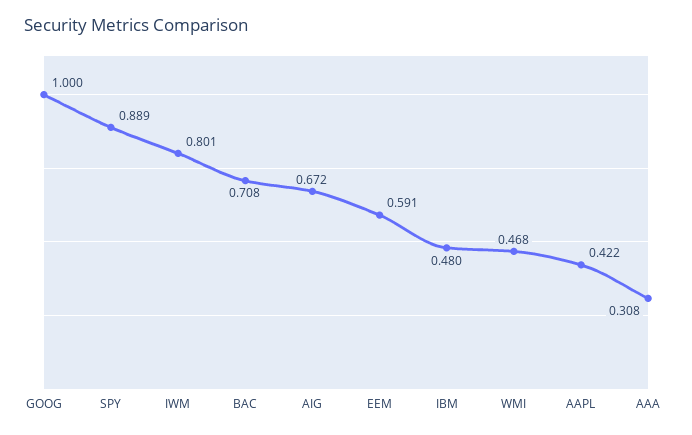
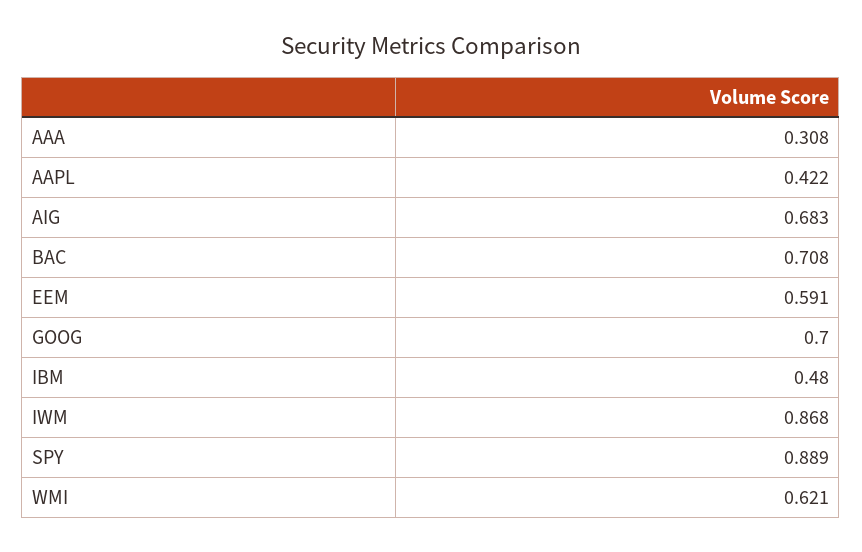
GOOG: 1 -> 0.7
IWM: 0.801 -> 0.868
AIG: 0.672 -> 0.683
WMI: 0.468 -> 0.621

